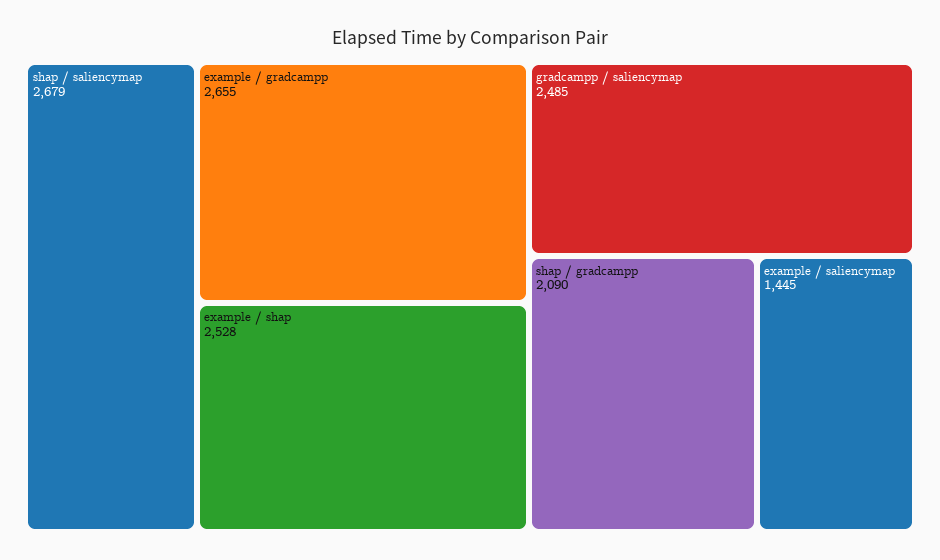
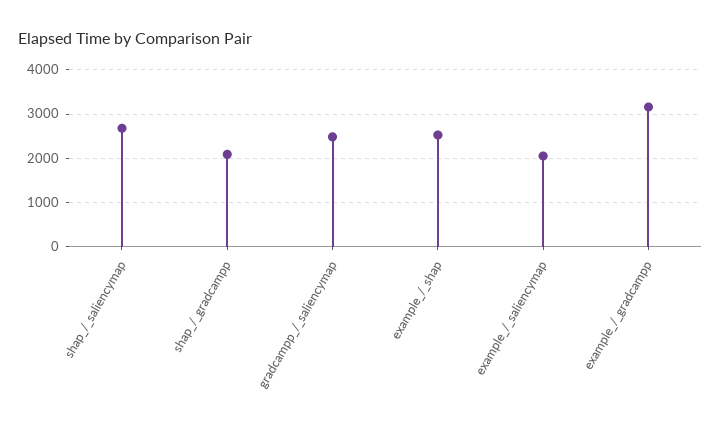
example / gradcampp: 2655 -> 3200
example / saliencymap: 1445 -> 2000

